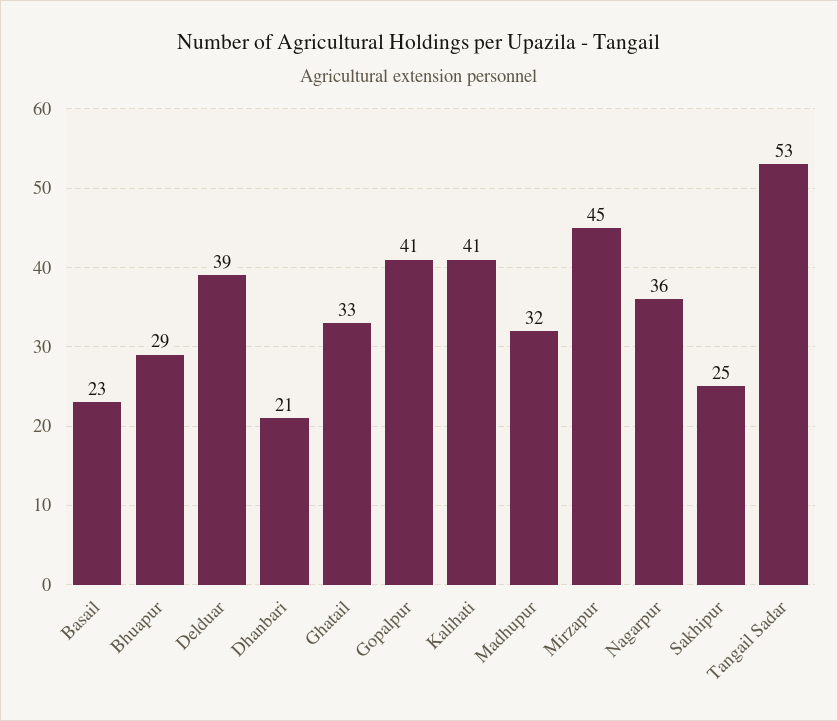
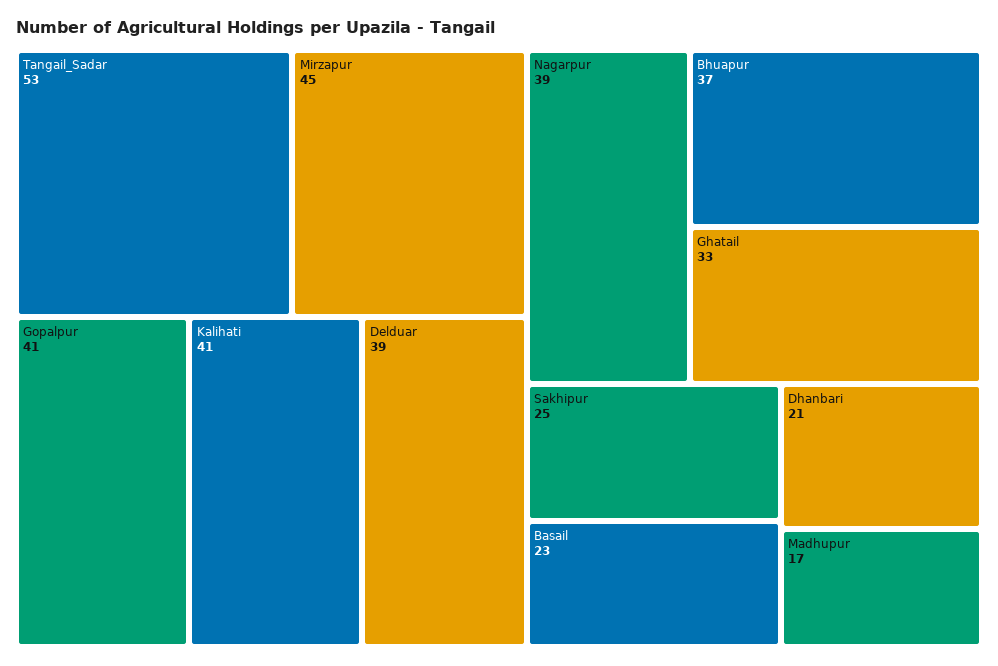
Bhuapur: 29 -> 37
Madhupur: 32 -> 17
Nagarpur: 36 -> 39

